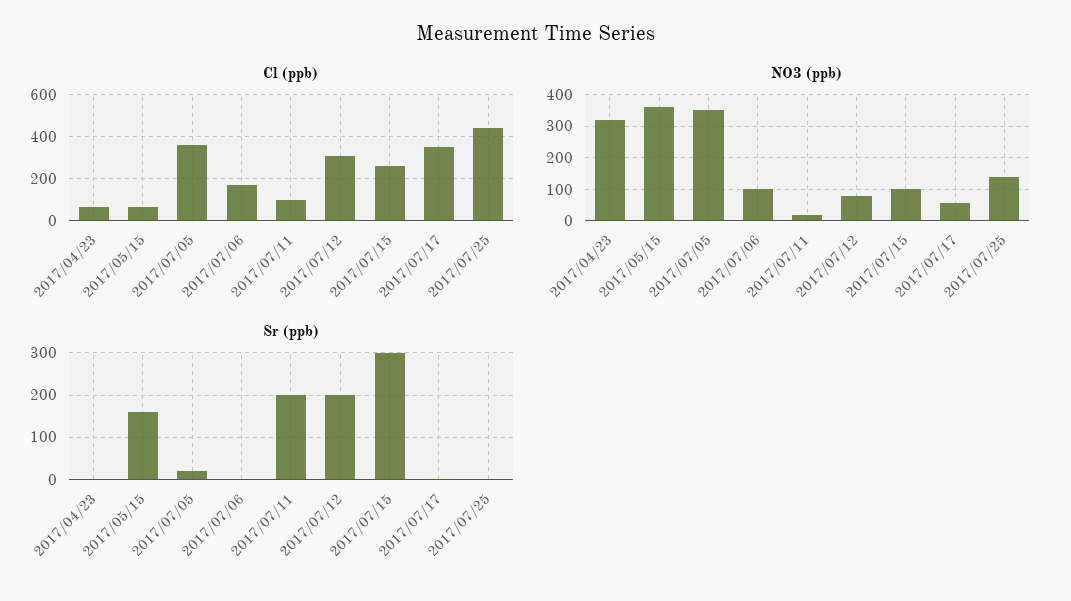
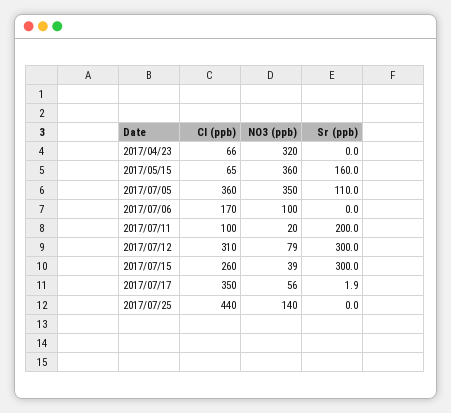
NO3 (ppb), 2017/07/15: 100 -> 39
Sr (ppb), 2017/07/05: 20 -> 110
Sr (ppb), 2017/07/12: 200 -> 300

